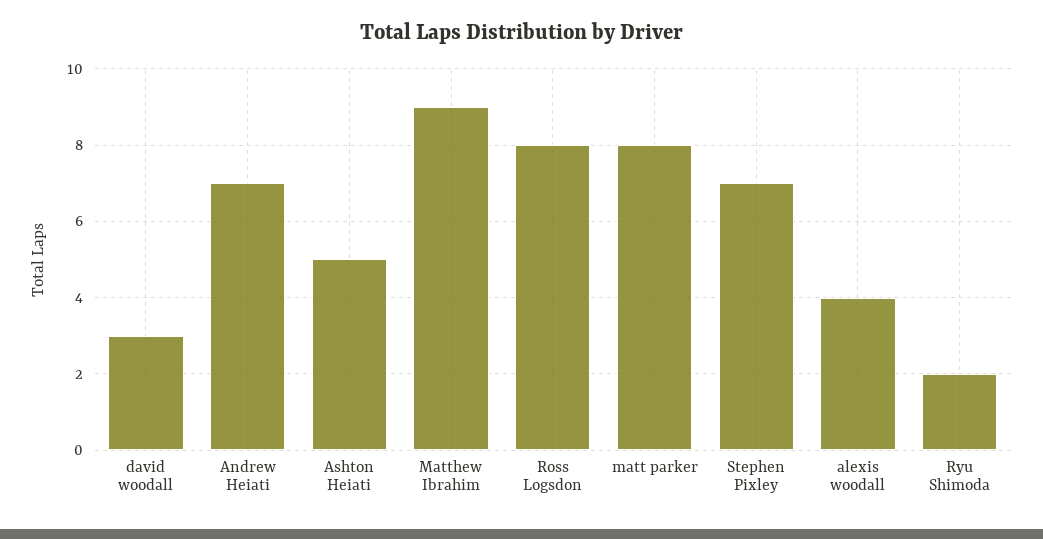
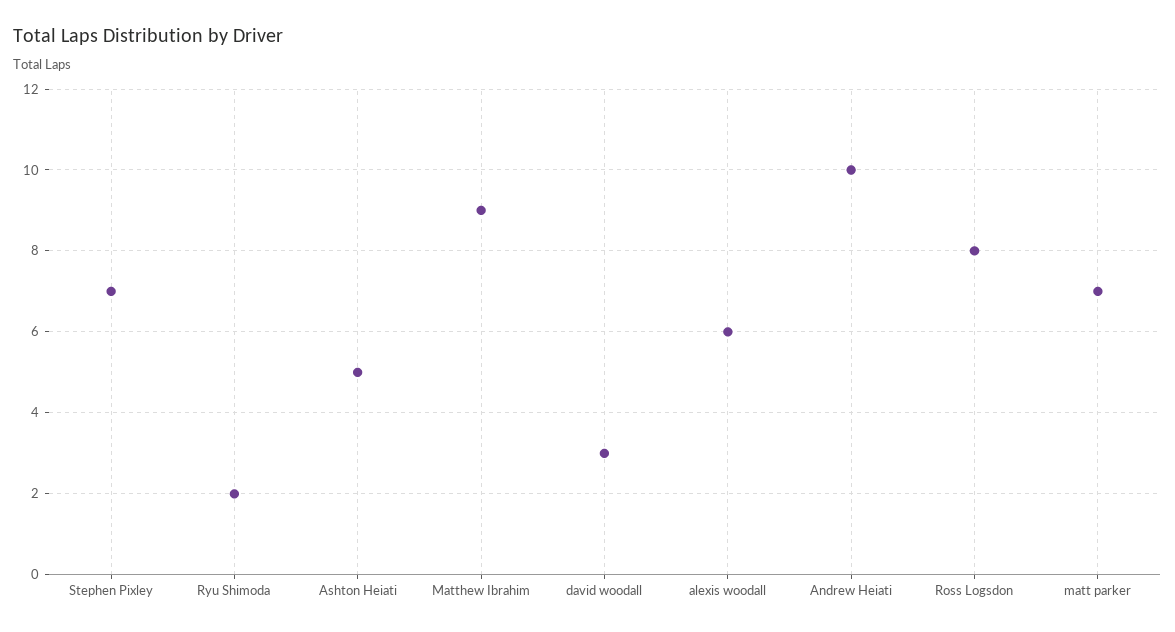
Andrew Heiati: 7 -> 10
matt parker: 8 -> 7
alexis woodall: 4 -> 6

